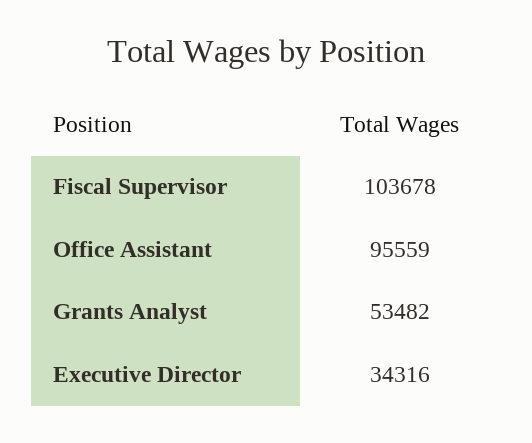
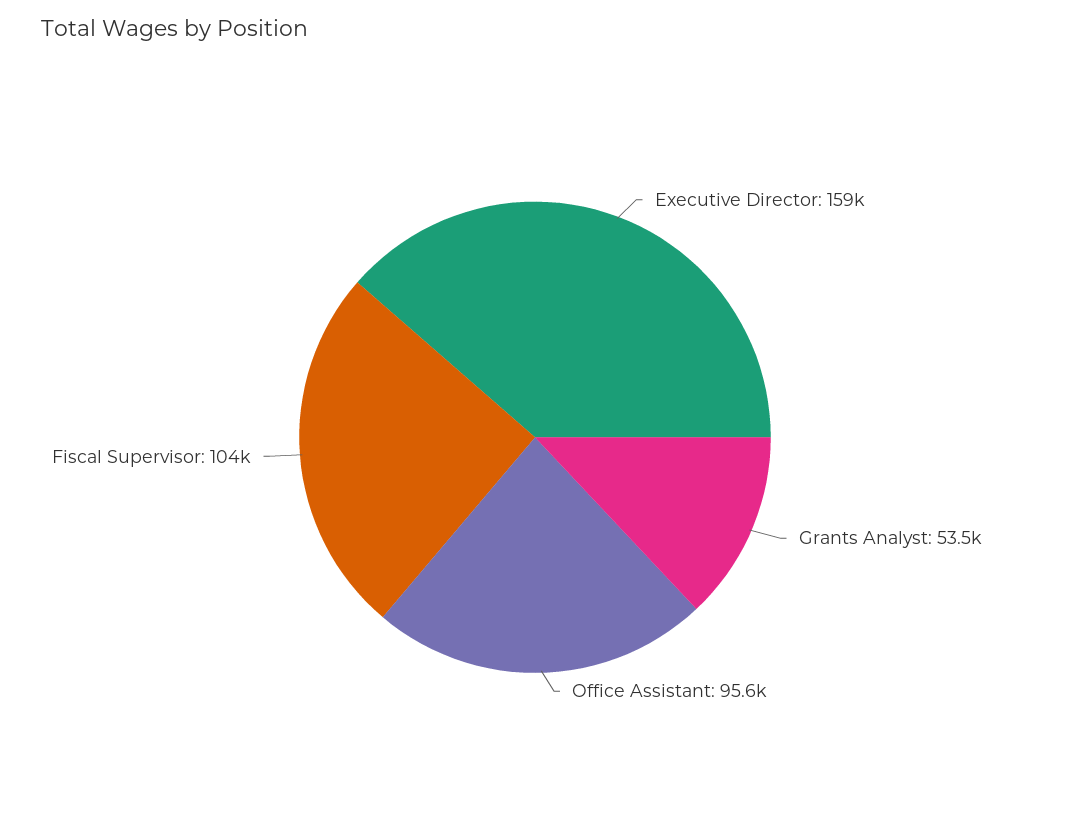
Executive Director: 34316 -> 159000

